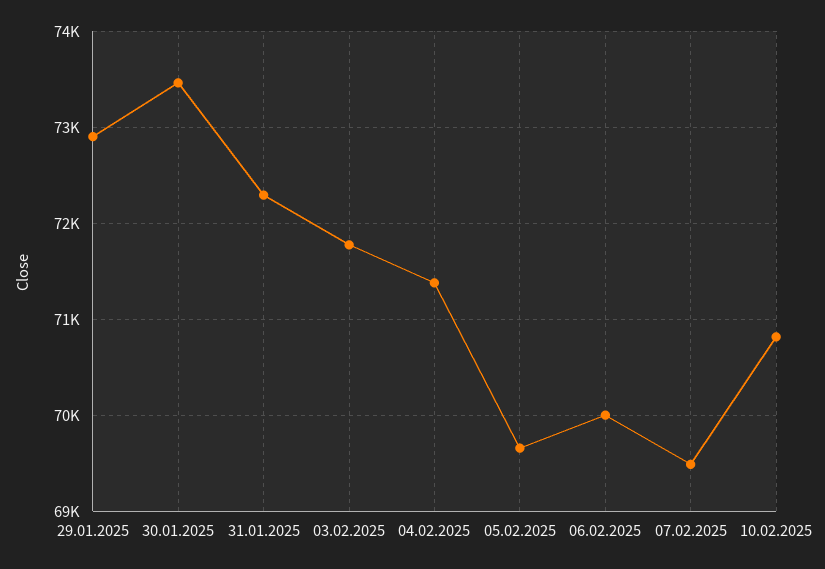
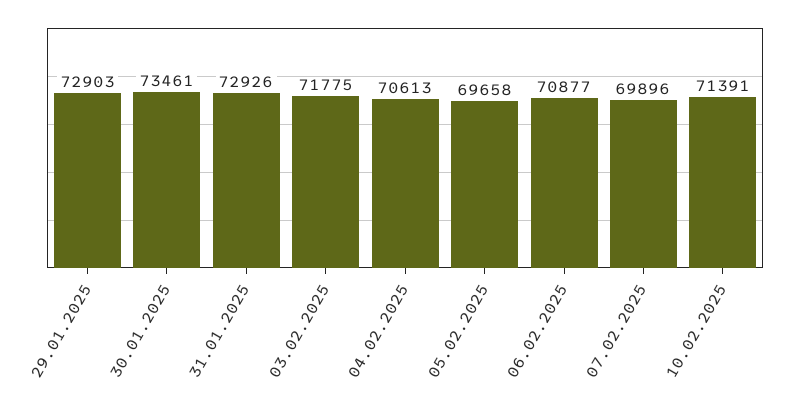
31.01.2025: 72300 -> 72926
04.02.2025: 71400 -> 70613
06.02.2025: 70000 -> 70877
07.02.2025: 69500 -> 69896
10.02.2025: 70800 -> 71391

